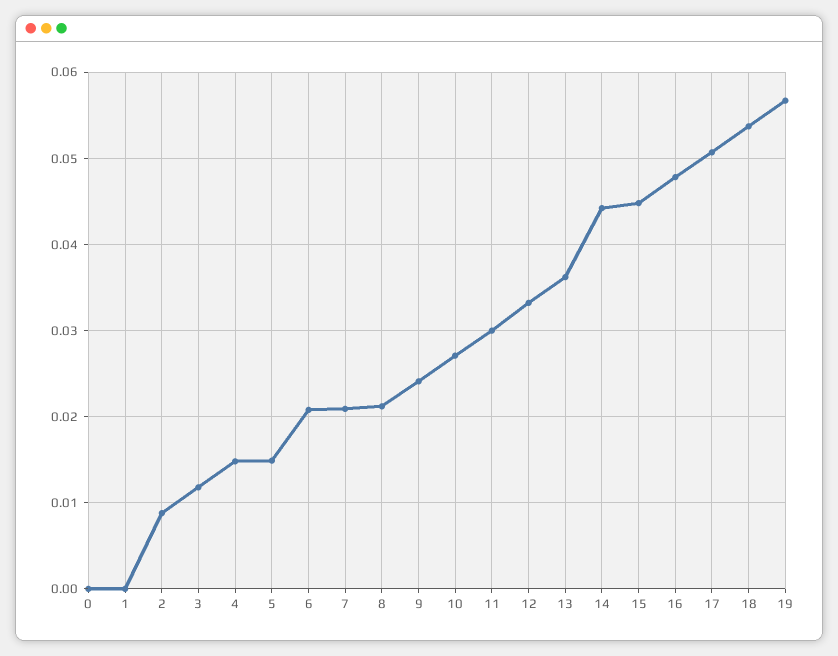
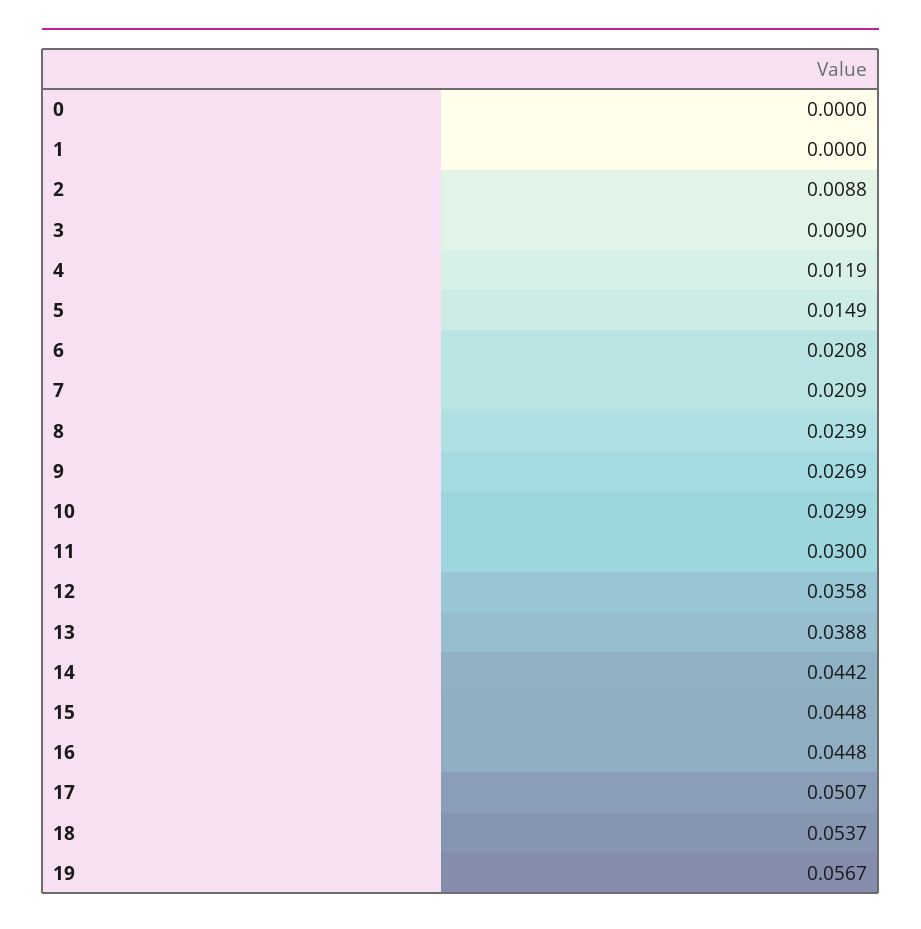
3: 0.012 -> 0.009
4: 0.015 -> 0.0119
8: 0.021 -> 0.0239
9: 0.024 -> 0.0269
10: 0.027 -> 0.0299
12: 0.033 -> 0.0358
13: 0.036 -> 0.0388
16: 0.048 -> 0.0448

